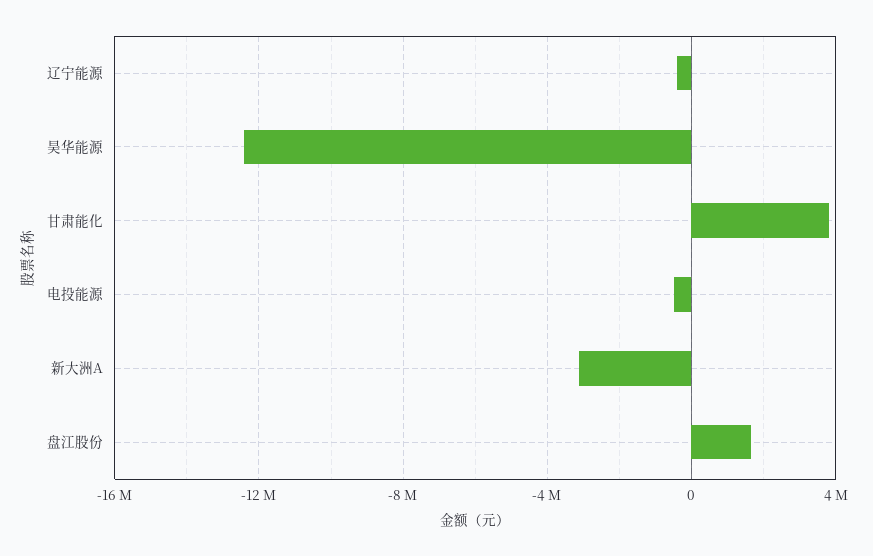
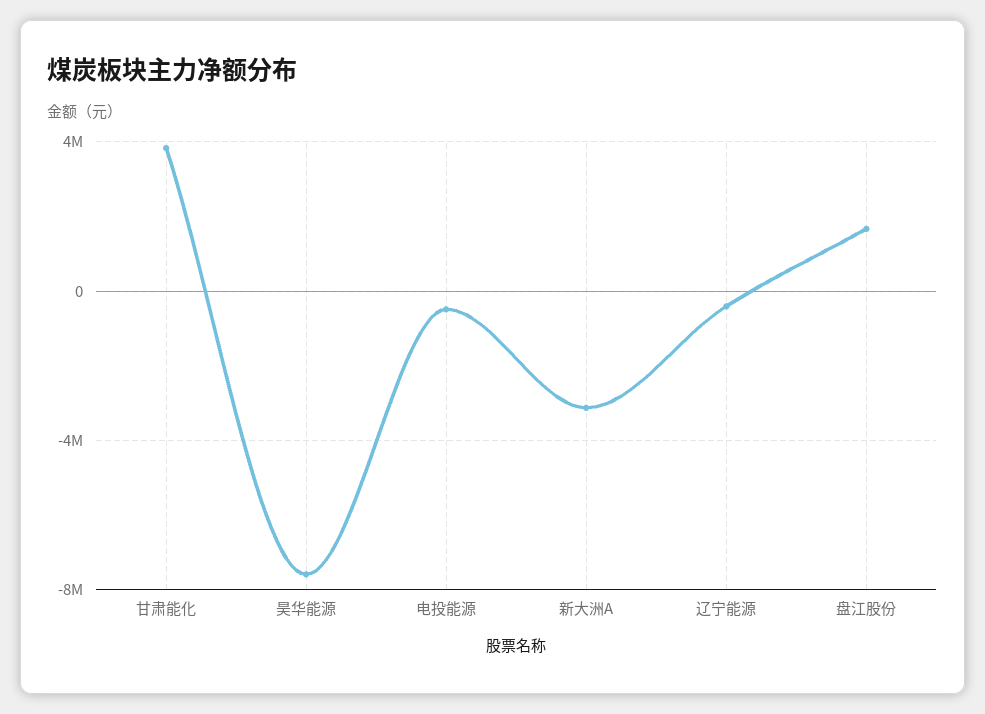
昊华能源: -12500000 -> -7500000

